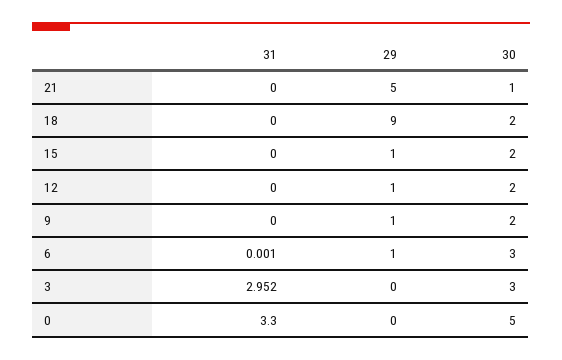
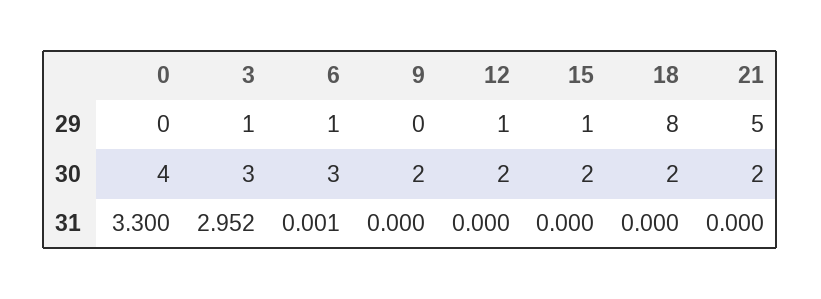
30, 21: 1 -> 2
29, 18: 9 -> 8
29, 9: 1 -> 0
29, 3: 0 -> 1
30, 0: 5 -> 4

